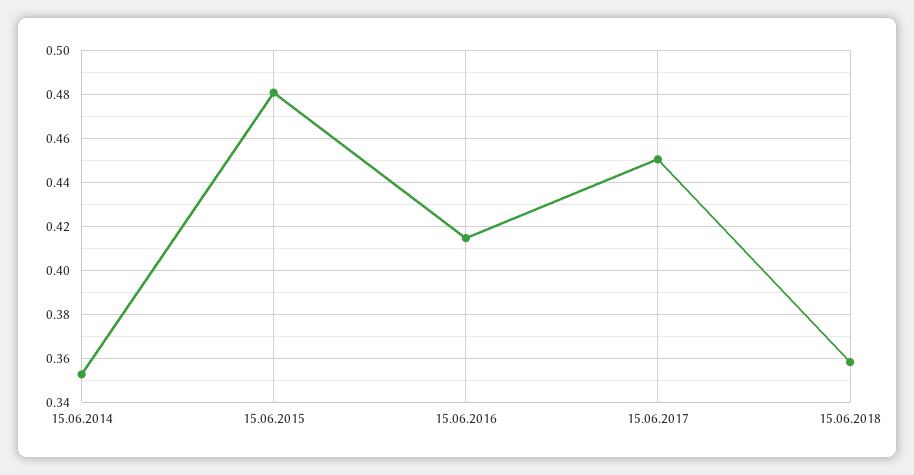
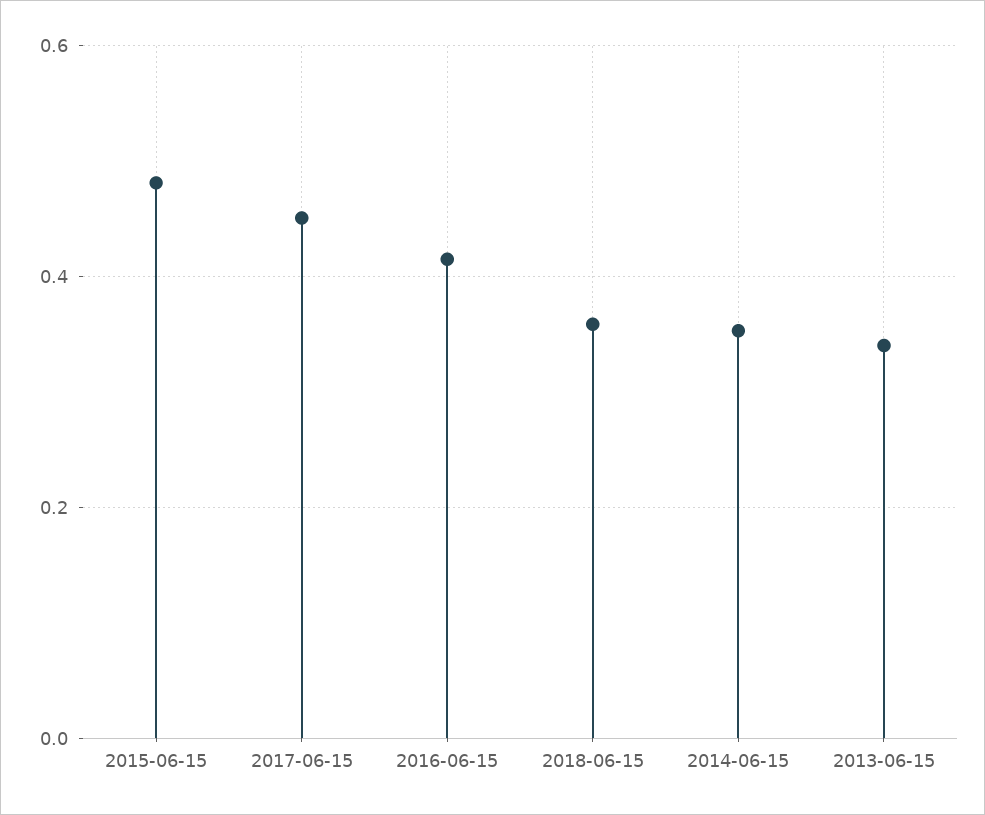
2013-06-15: none -> 0.34

